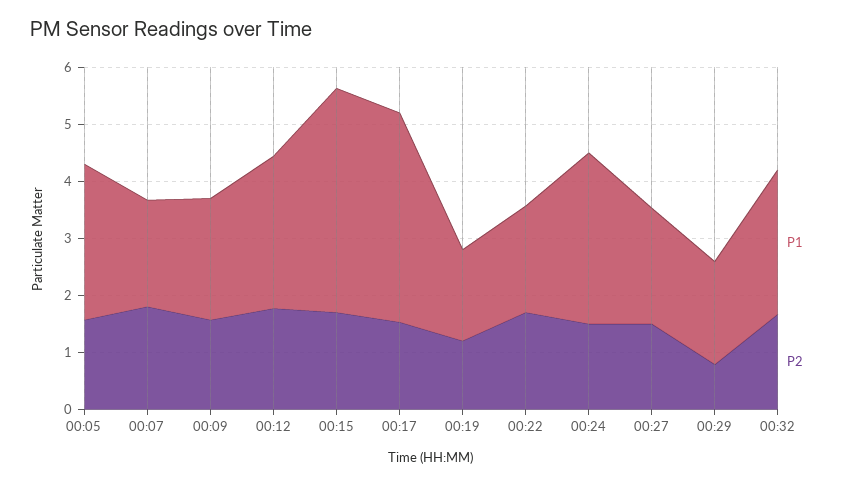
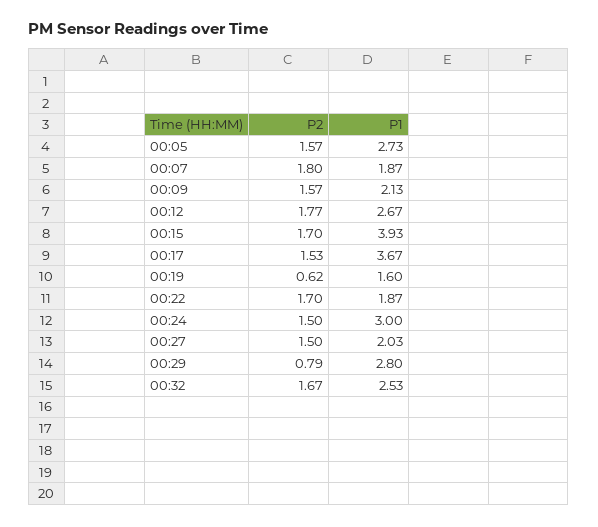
P2, 00:19: 1.2 -> 0.62
P1, 00:29: 1.8 -> 2.8

